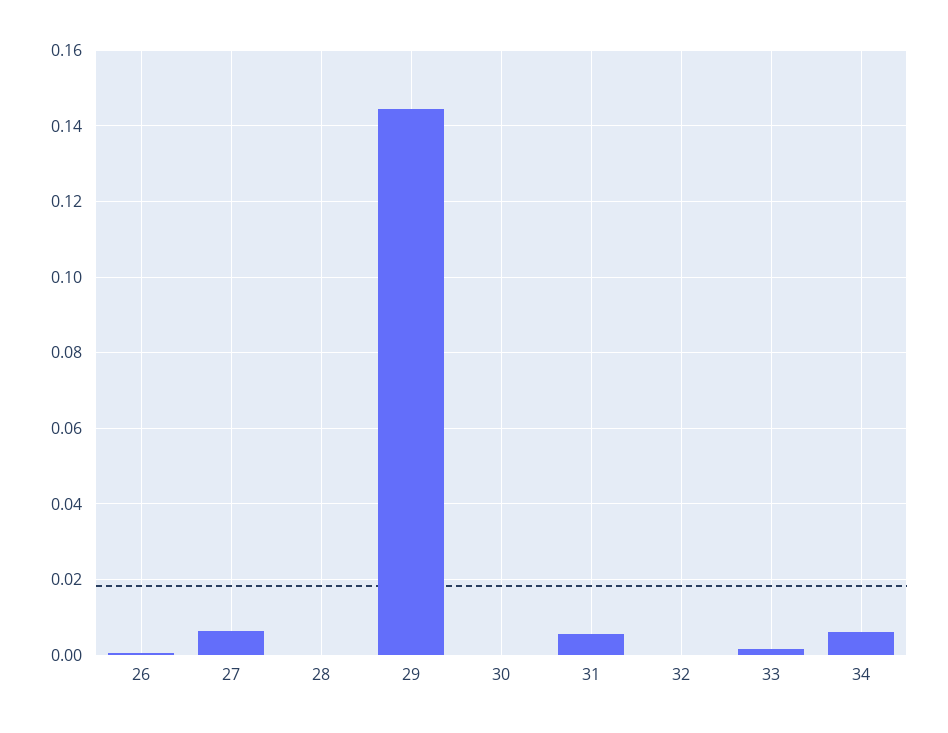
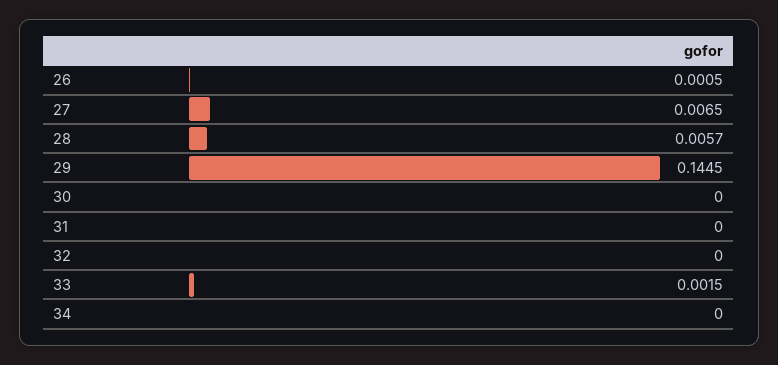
28: 0 -> 0.0057
31: 0.006 -> 0
34: 0.006 -> 0

